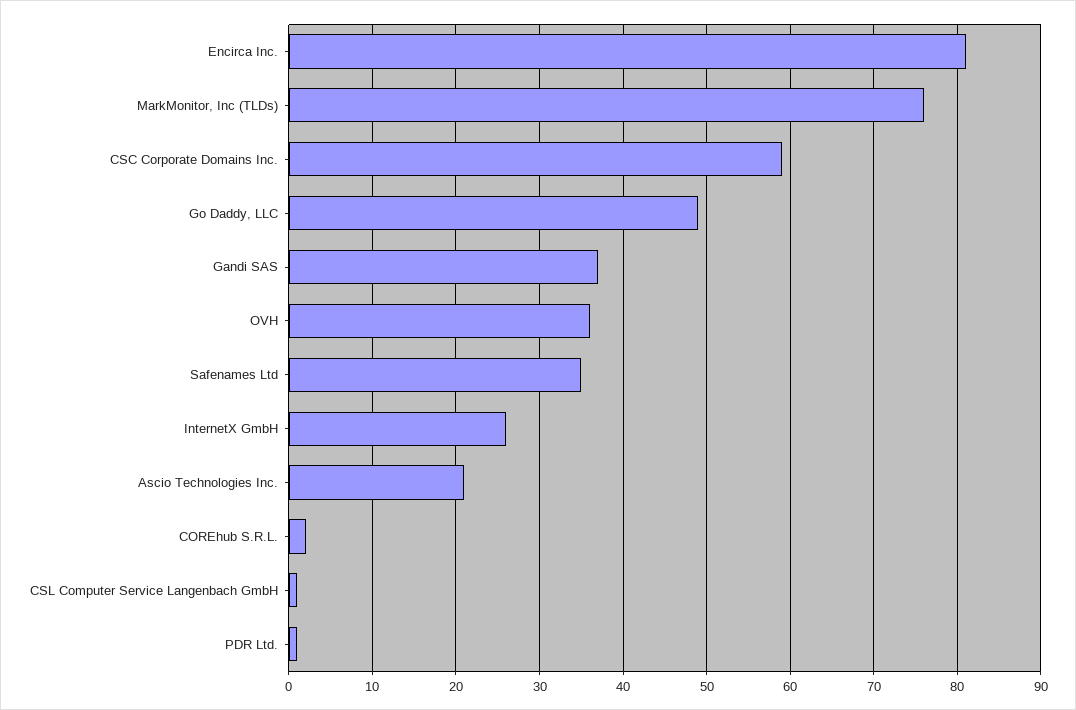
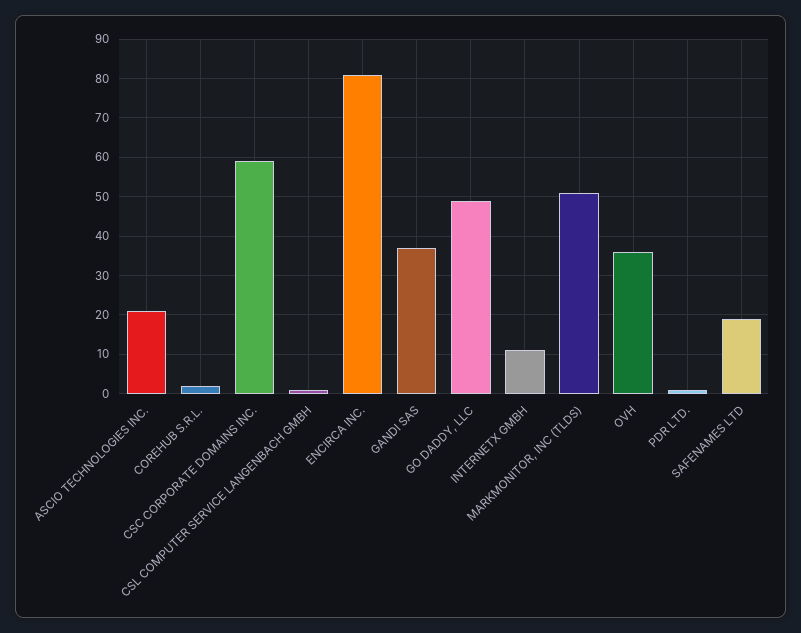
MarkMonitor, Inc (TLDs): 76 -> 50
Safenames Ltd: 35 -> 20
InternetX GmbH: 26 -> 10

